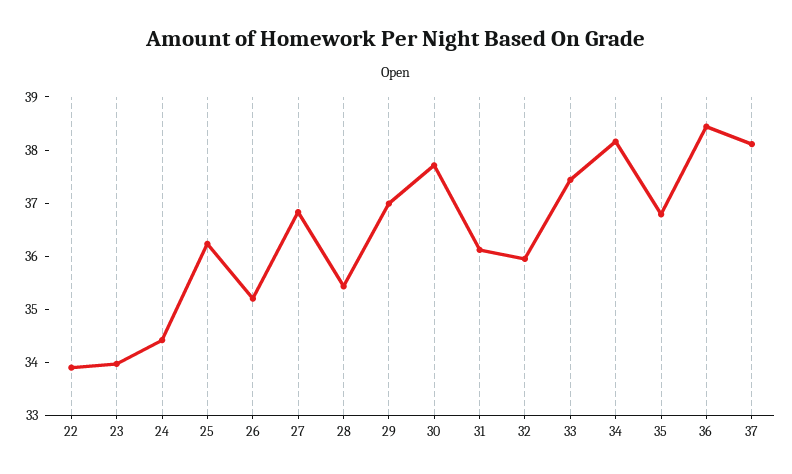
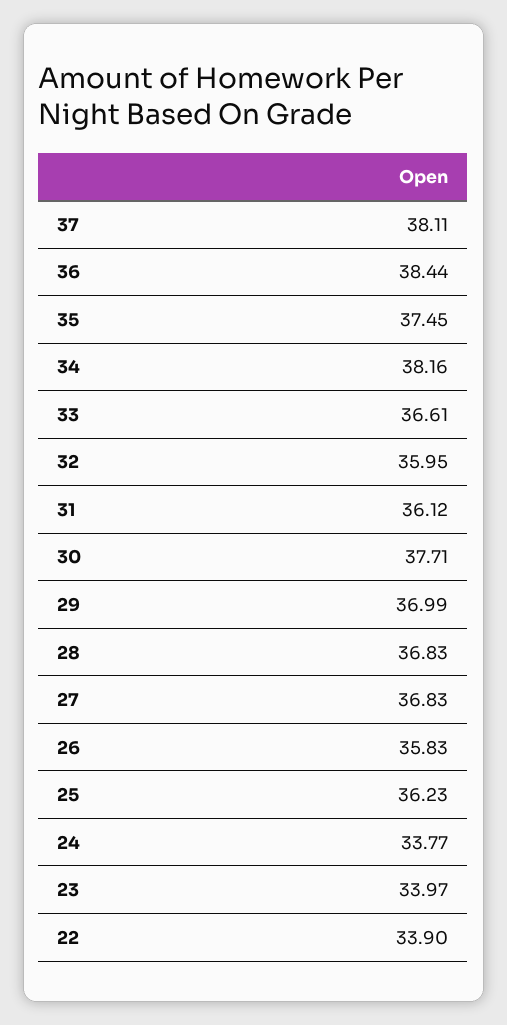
24: 34.4 -> 33.77
26: 35.2 -> 35.83
28: 35.4 -> 36.83
33: 37.4 -> 36.61
35: 36.8 -> 37.45

